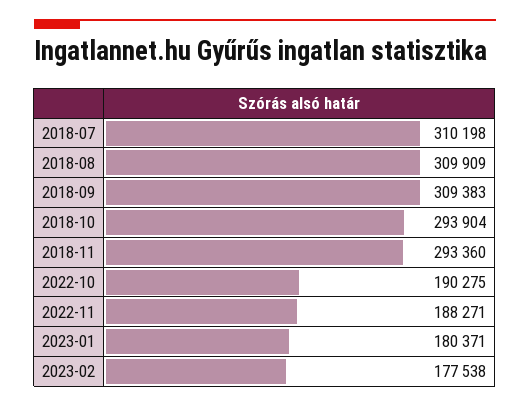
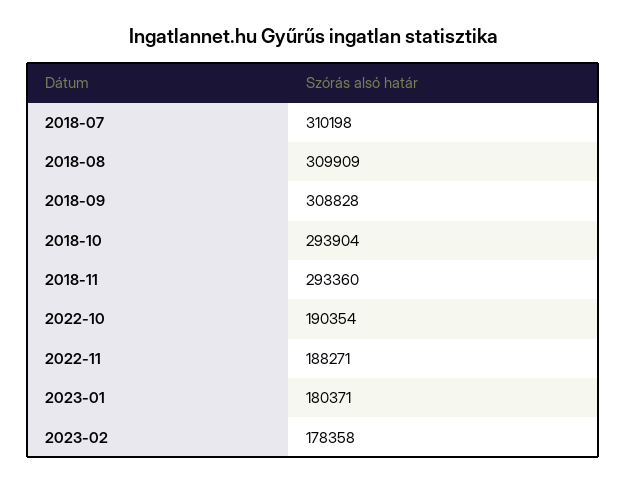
2018-09: 309383 -> 308828
2022-10: 190275 -> 190354
2023-02: 177538 -> 178358

